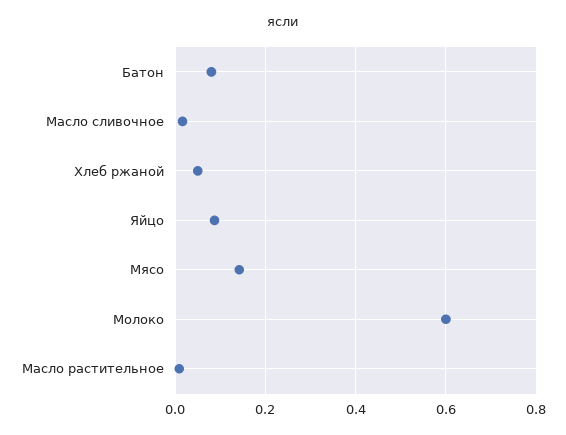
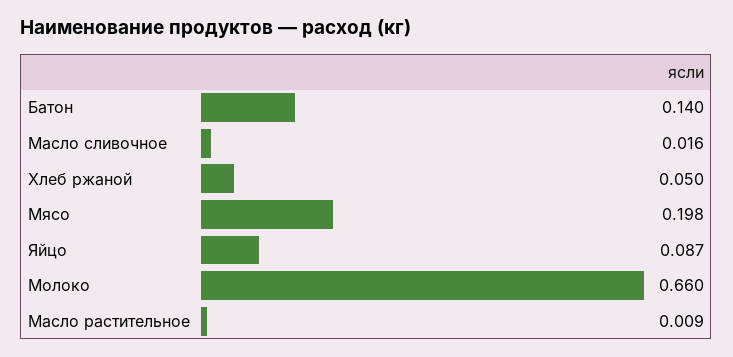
Батон: 0.08 -> 0.14
Мясо: 0.14 -> 0.198
Молоко: 0.6 -> 0.66

